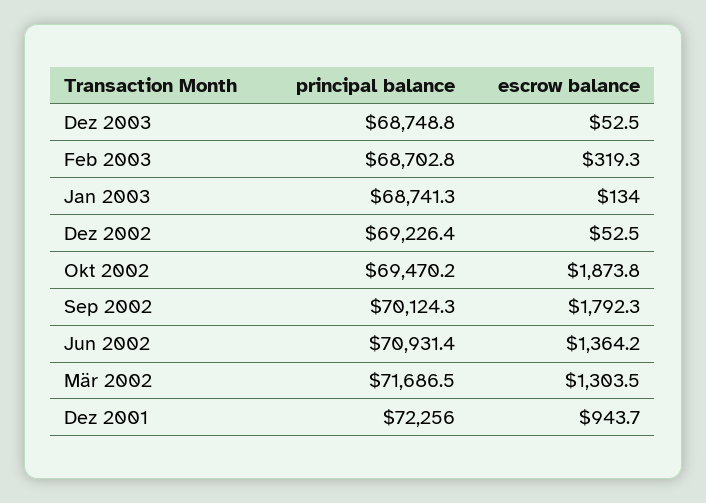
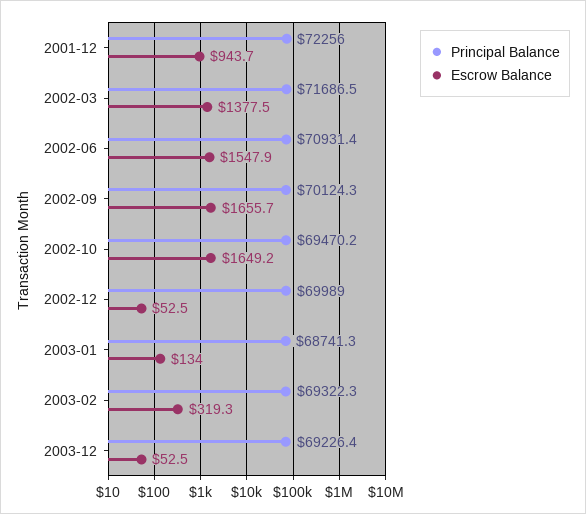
principal balance, Dez 2003: 68748.8 -> 69226.4
principal balance, Feb 2003: 68702.8 -> 69322.3
principal balance, Dez 2002: 69226.4 -> 69989
escrow balance, Okt 2002: 1873.8 -> 1649.2
escrow balance, Sep 2002: 1792.3 -> 1655.7
escrow balance, Jun 2002: 1364.2 -> 1547.9
escrow balance, Mär 2002: 1303.5 -> 1377.5

